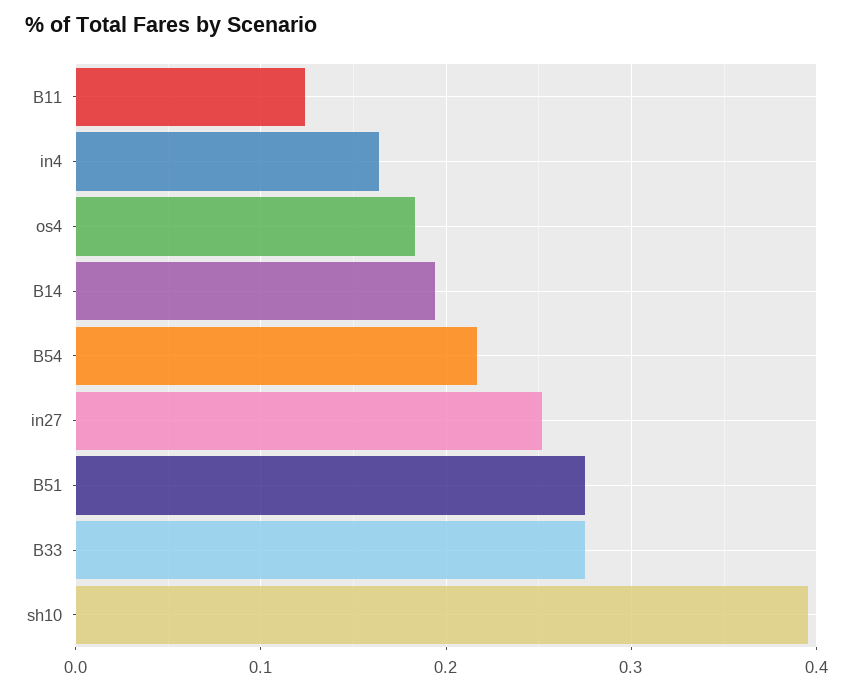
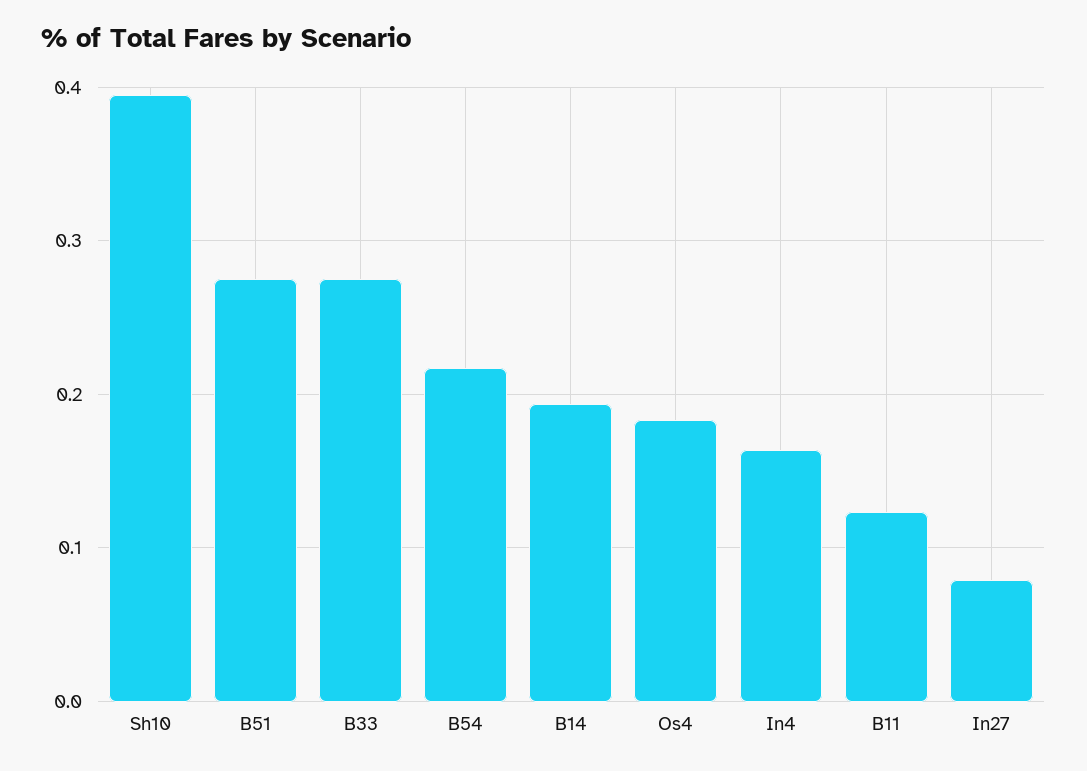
in27: 0.25 -> 0.08

